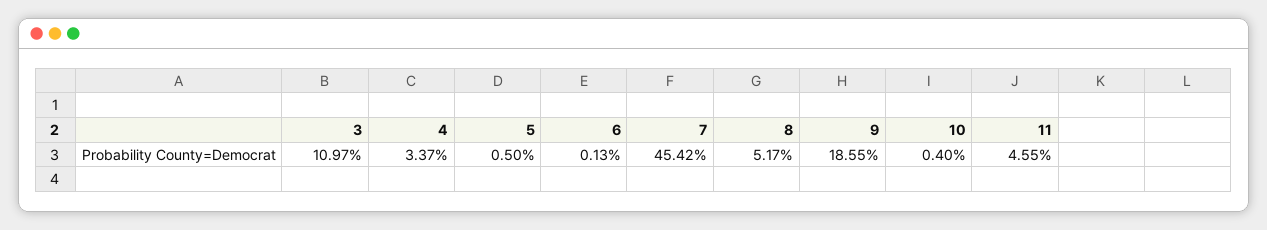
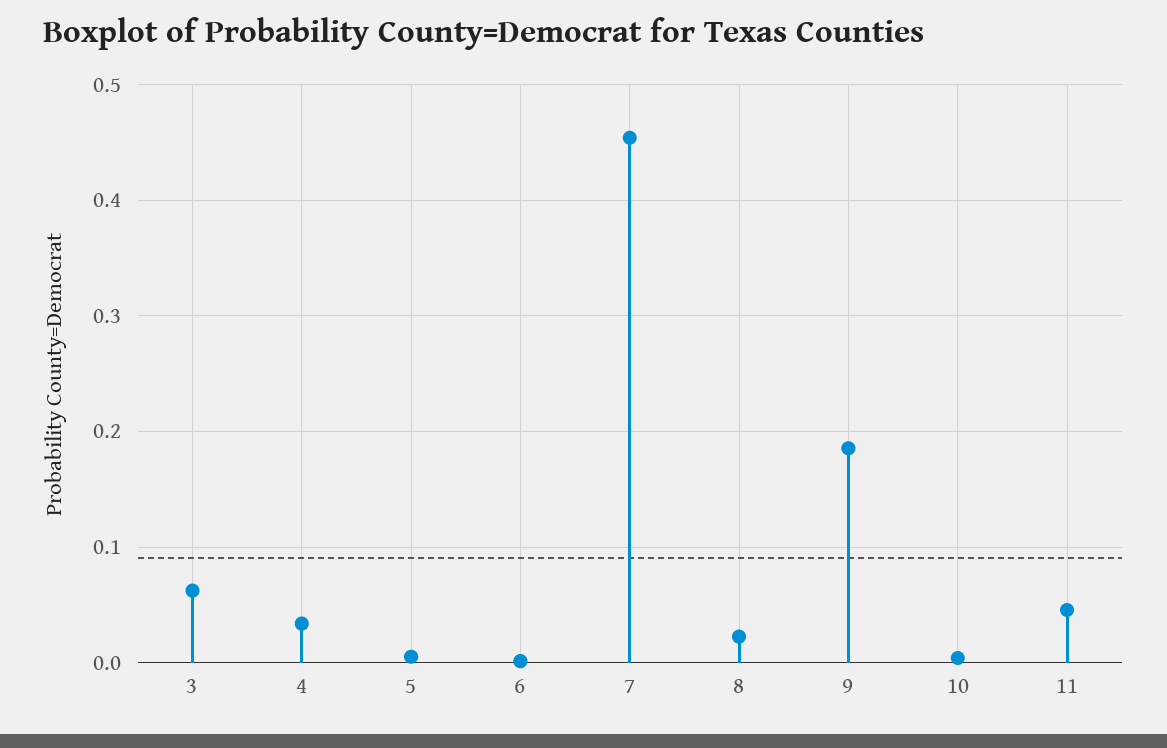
3: 0.1097 -> 0.06
8: 0.0517 -> 0.02

